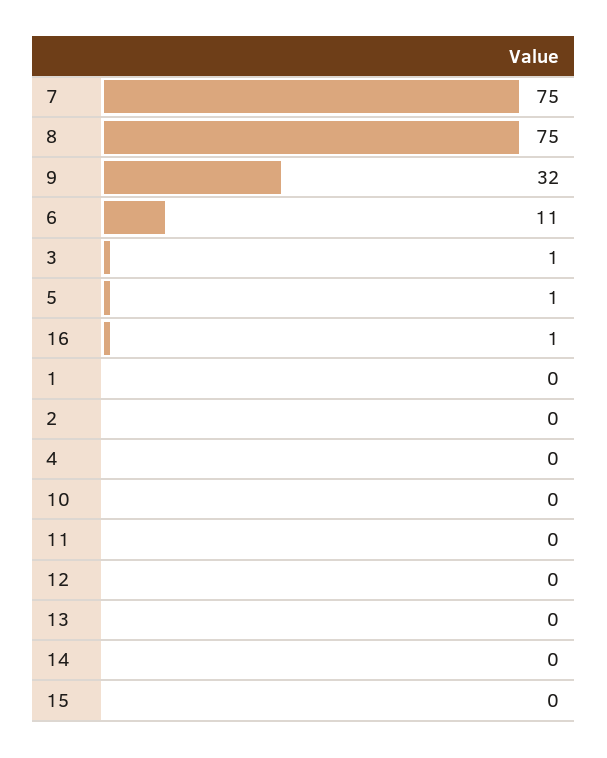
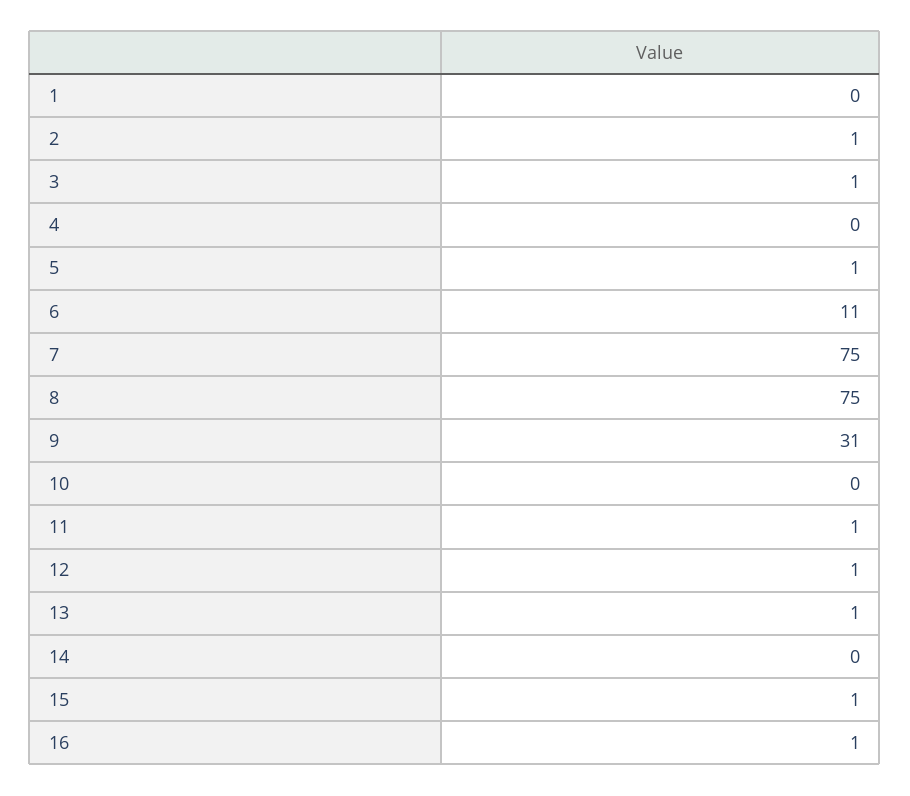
9: 32 -> 31
2: 0 -> 1
11: 0 -> 1
12: 0 -> 1
13: 0 -> 1
15: 0 -> 1

